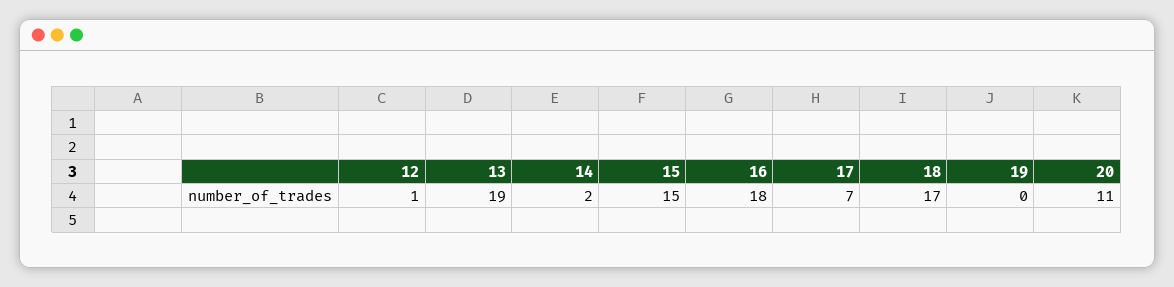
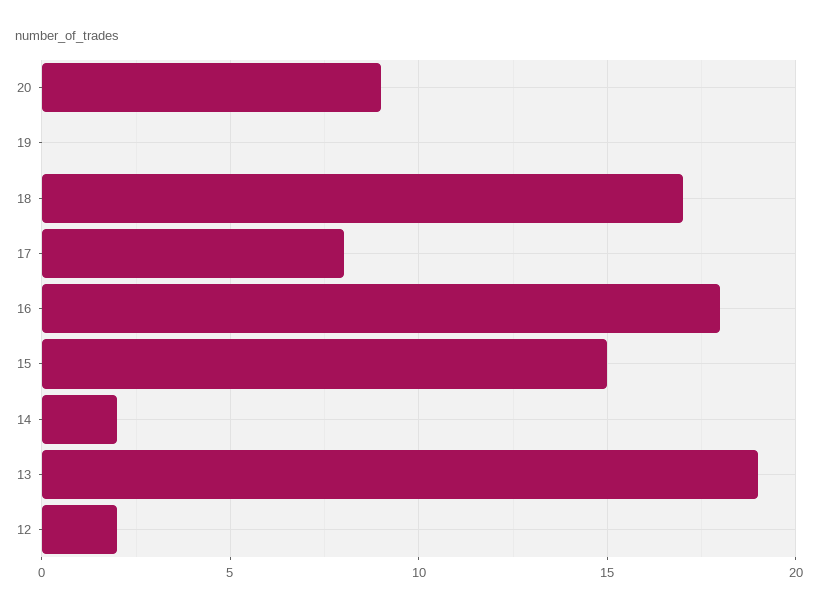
12: 1 -> 2
17: 7 -> 8
20: 11 -> 9

